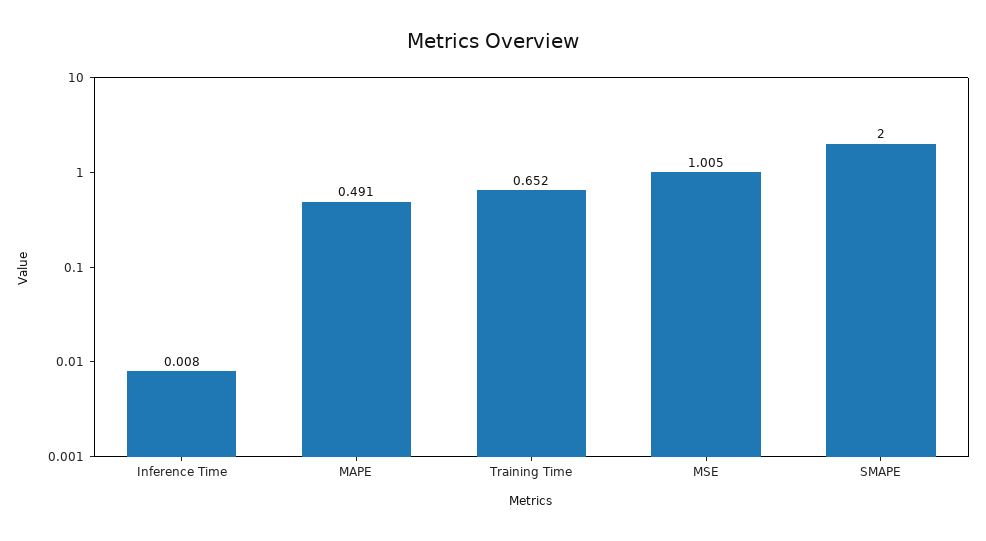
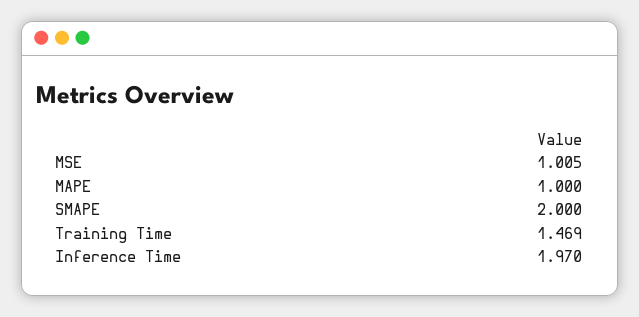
Inference Time: 0.008 -> 1.97
MAPE: 0.491 -> 1
Training Time: 0.652 -> 1.469

